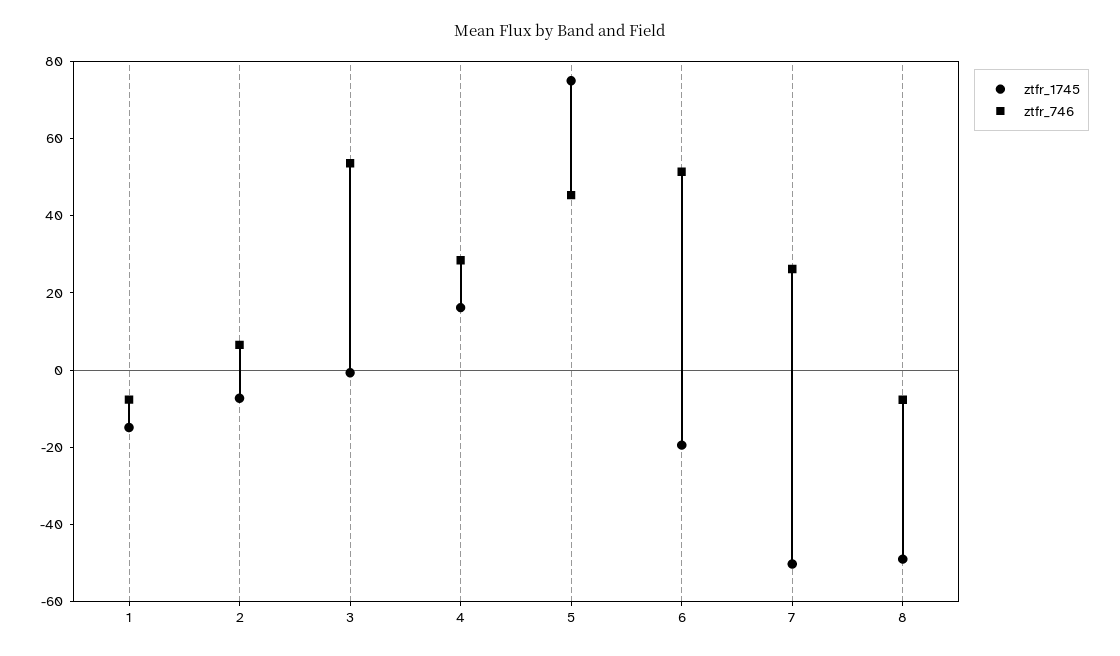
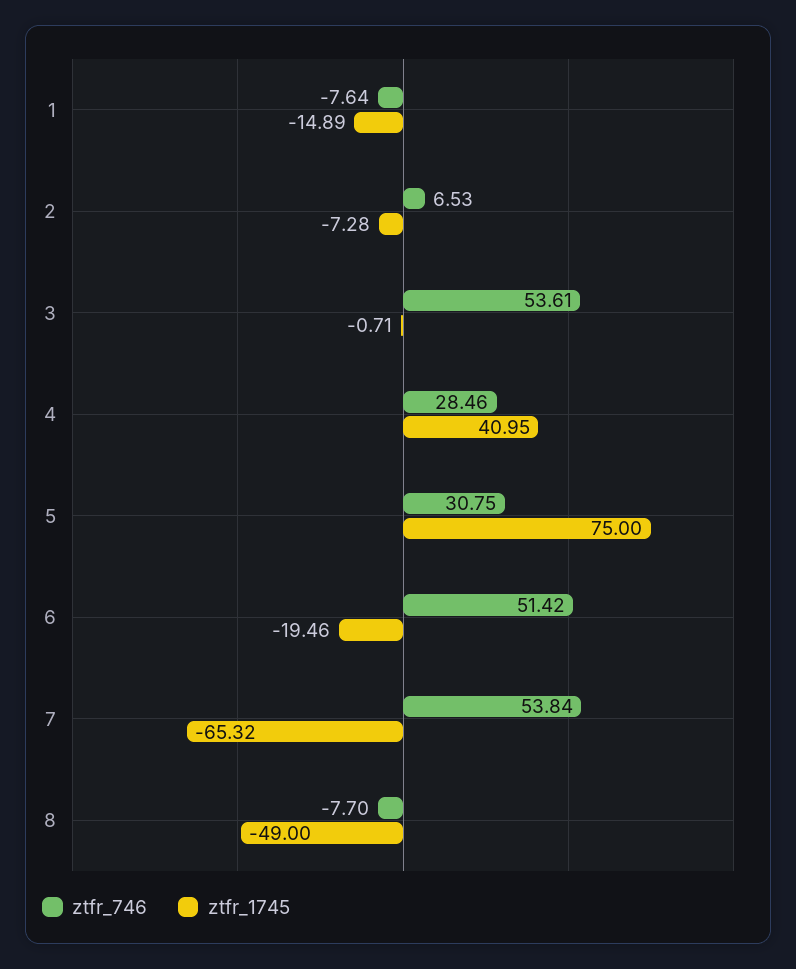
ztfr_1745, 4: 15 -> 40.95
ztfr_746, 5: 45 -> 30.75
ztfr_1745, 7: -50 -> -65.32
ztfr_746, 7: 25 -> 53.84

